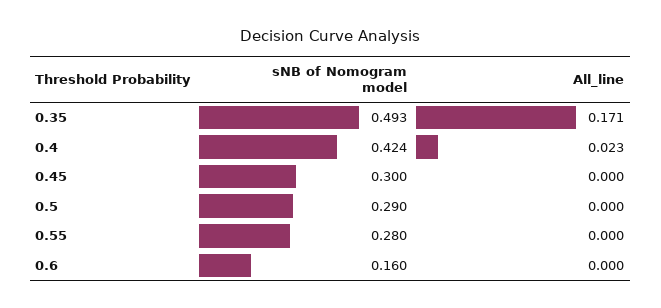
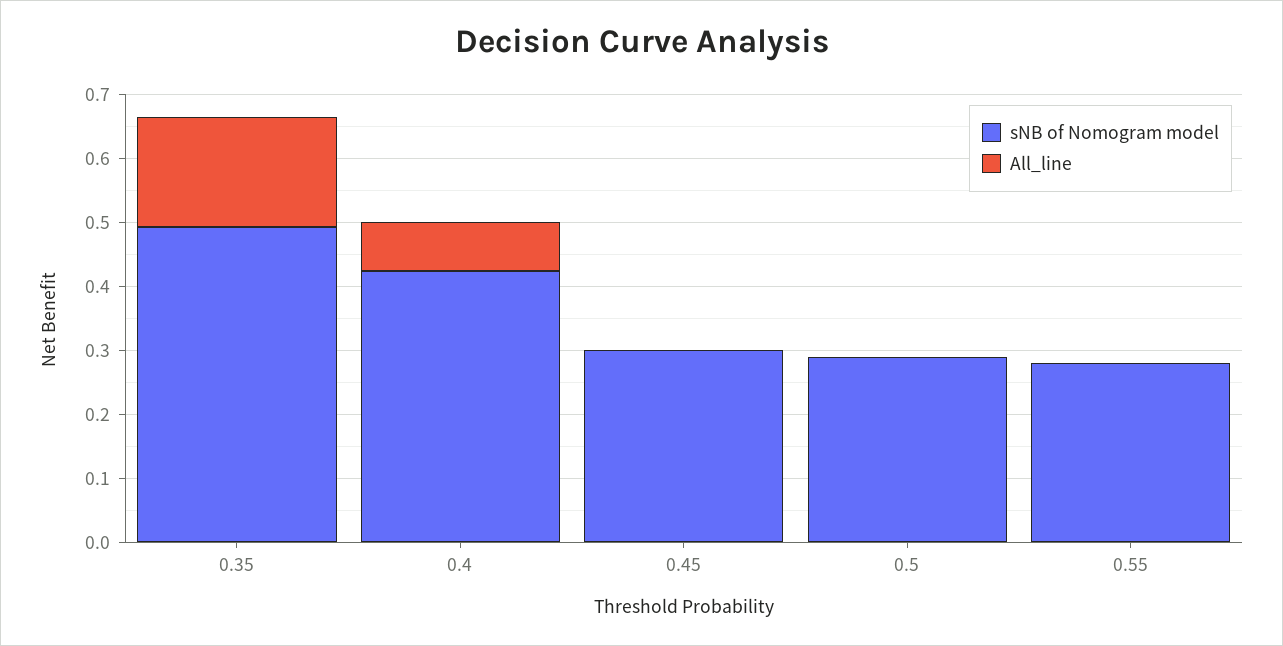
All_line, 0.4: 0.023 -> 0.08
sNB of Nomogram model, 0.6: 0.16 -> none
All_line, 0.6: 0 -> none

